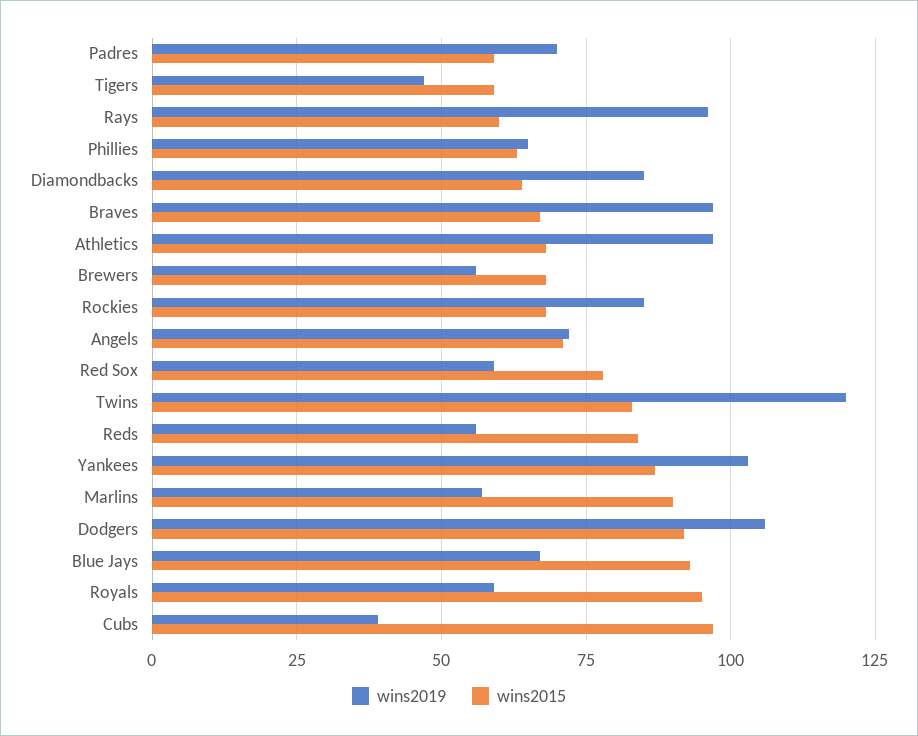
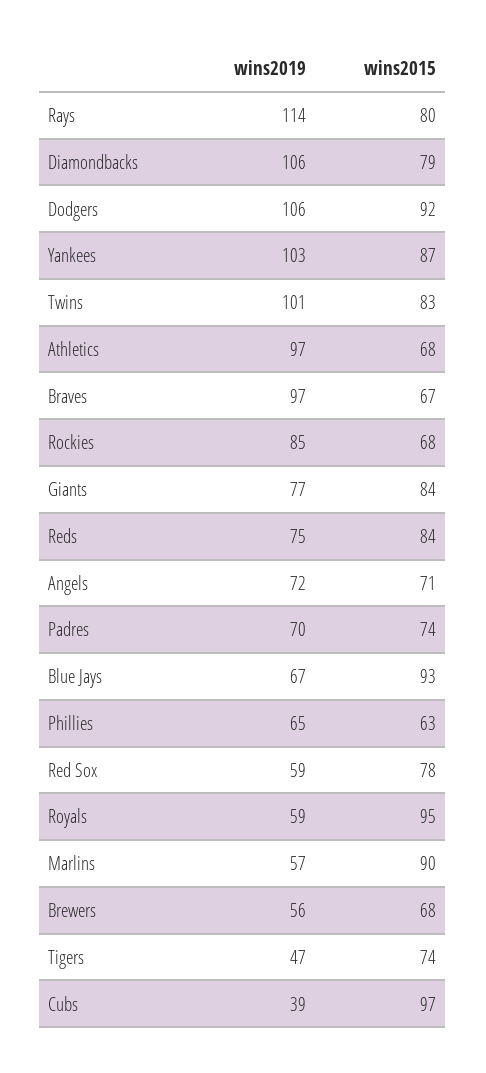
wins2015, Padres: 60 -> 74
wins2015, Tigers: 60 -> 74
wins2019, Rays: 95 -> 114
wins2015, Rays: 60 -> 80
wins2019, Diamondbacks: 85 -> 106
wins2015, Diamondbacks: 65 -> 79
wins2019, Twins: 120 -> 101
wins2019, Reds: 55 -> 75
wins2019, Giants: none -> 77
wins2015, Giants: none -> 84

